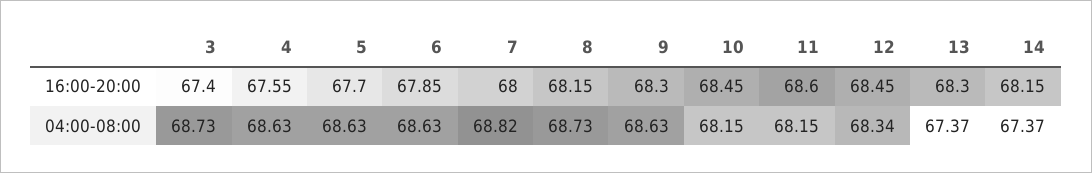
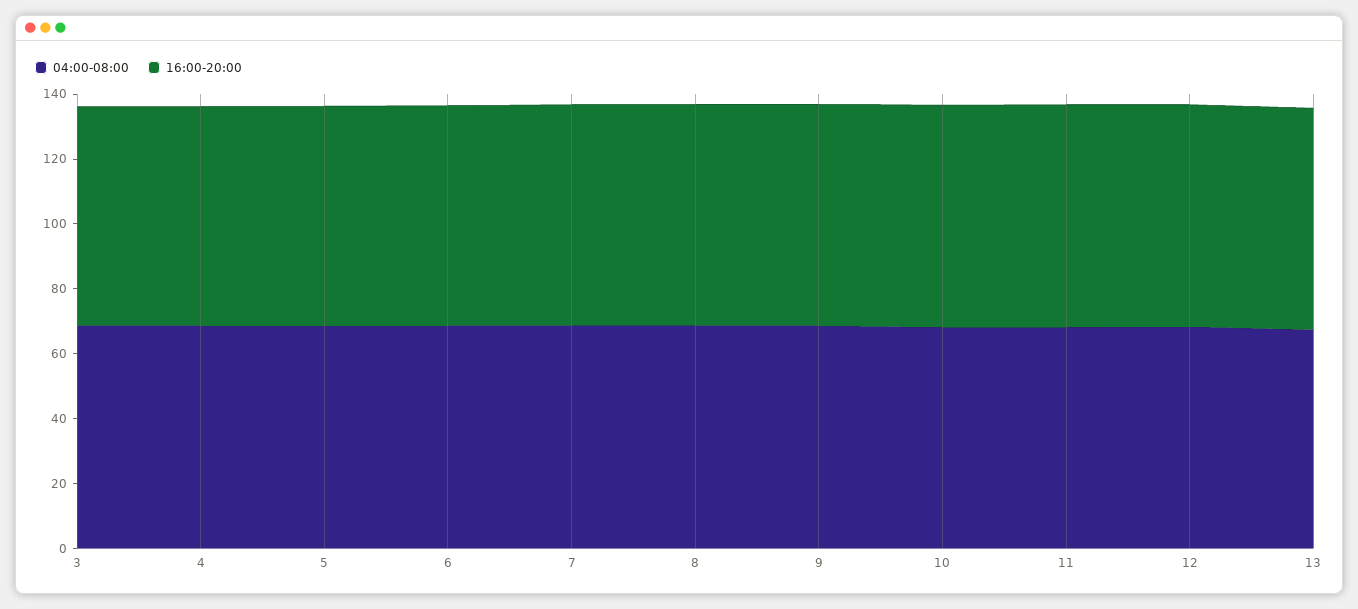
16:00-20:00, 14: 68.15 -> none
04:00-08:00, 14: 67.37 -> none

